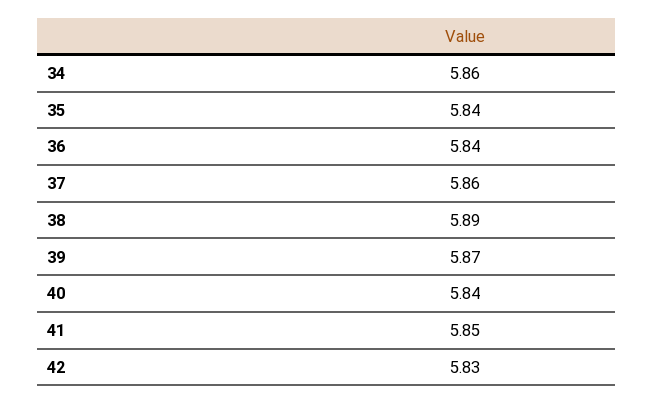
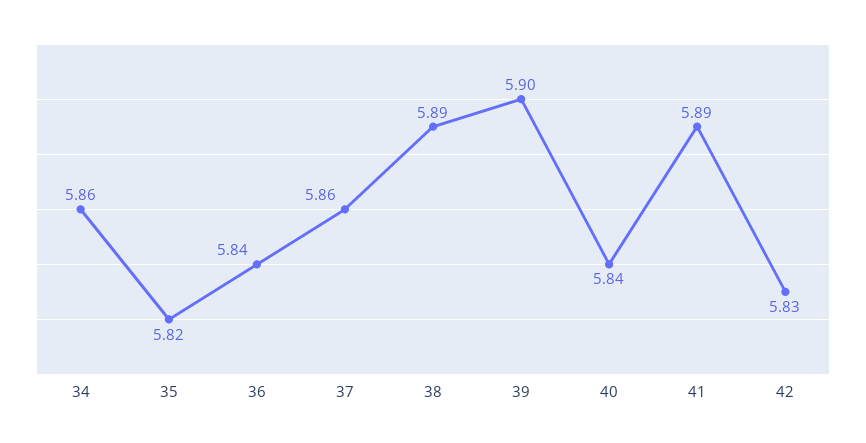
35: 5.84 -> 5.82
39: 5.87 -> 5.9
41: 5.85 -> 5.89

